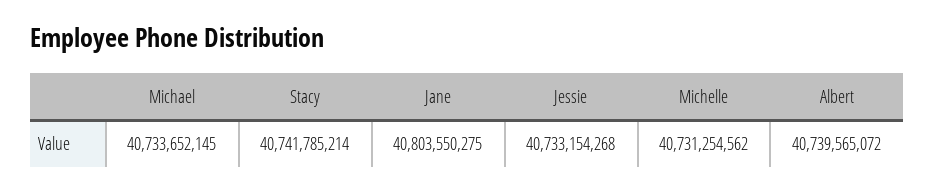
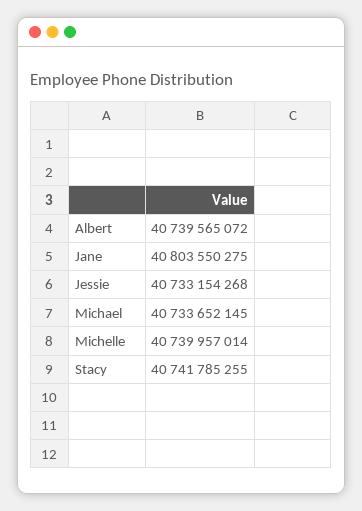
Stacy: 40741785214 -> 40741785255
Michelle: 40731254562 -> 40739957014

